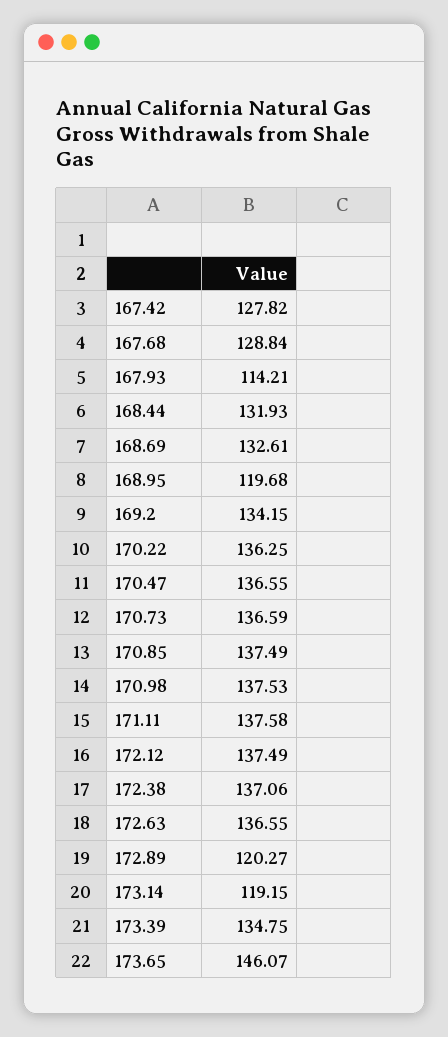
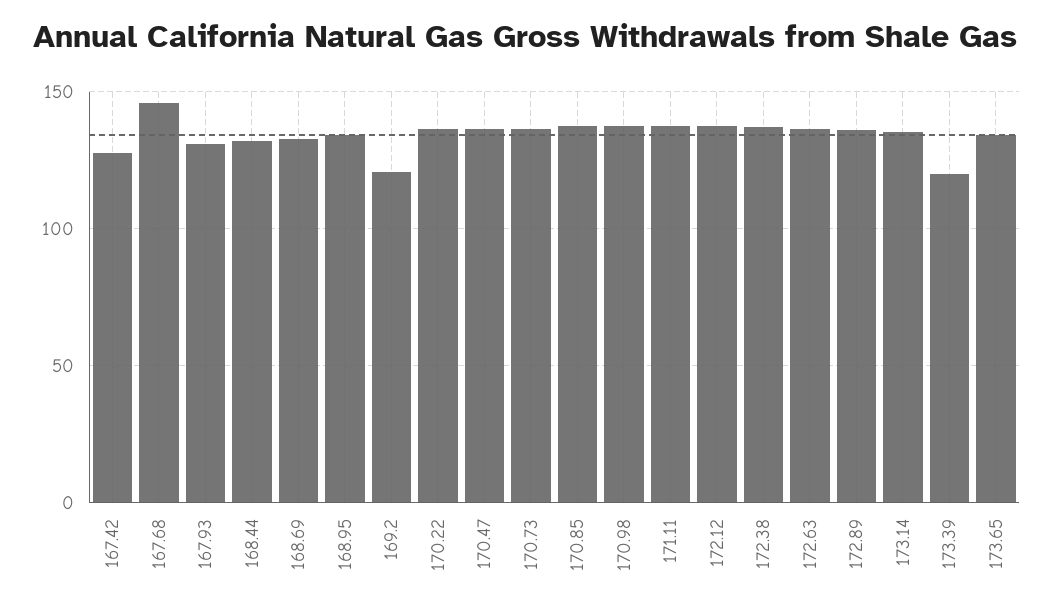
167.68: 128.84 -> 145
167.93: 114.21 -> 130
168.95: 119.68 -> 135
169.2: 134.15 -> 120
172.89: 120.27 -> 135
173.14: 119.15 -> 135
173.39: 134.75 -> 120
173.65: 146.07 -> 135

